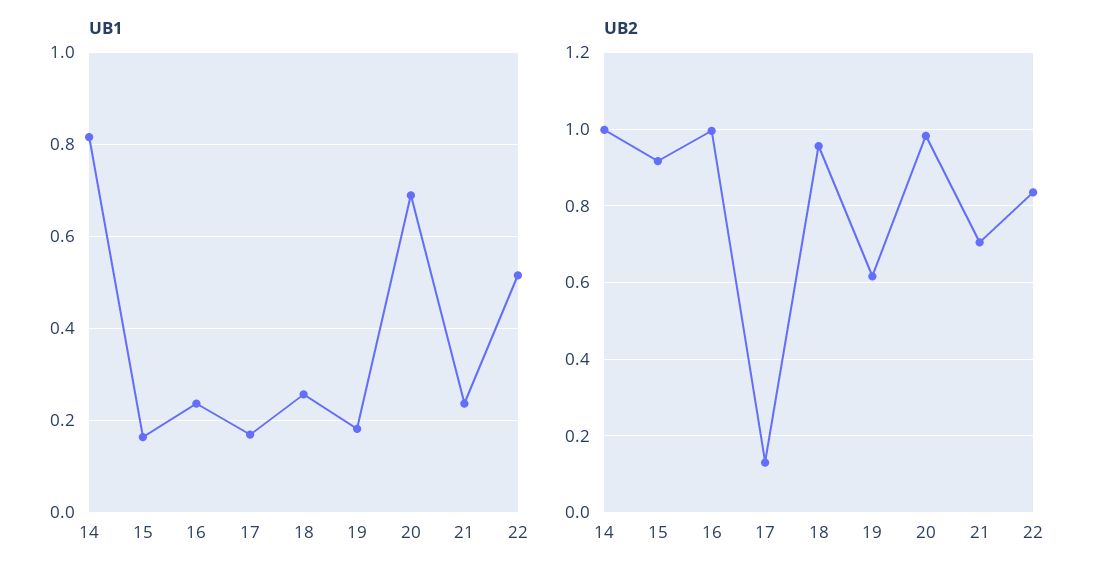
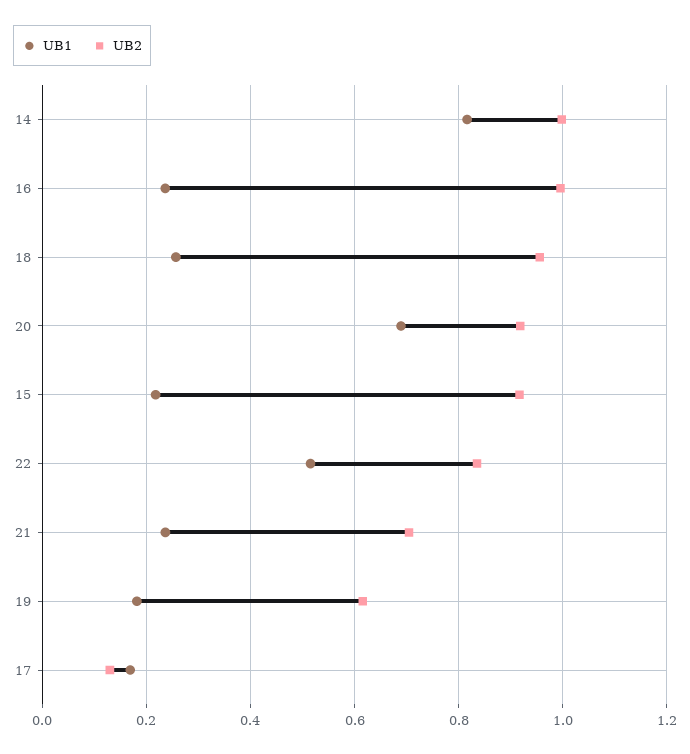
UB1, 15: 0.16 -> 0.22
UB2, 20: 0.98 -> 0.92

